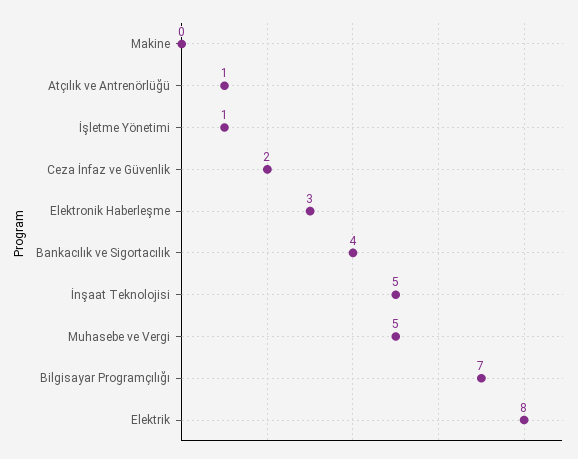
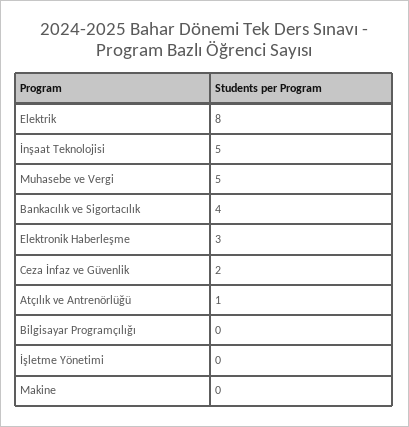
İşletme Yönetimi: 1 -> 0
Bilgisayar Programçılığı: 7 -> 0

